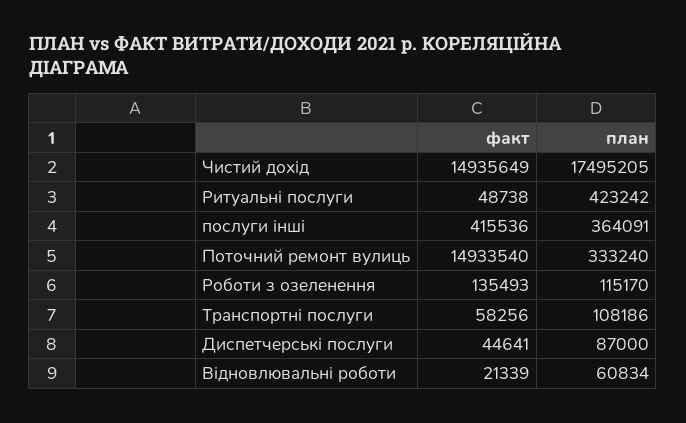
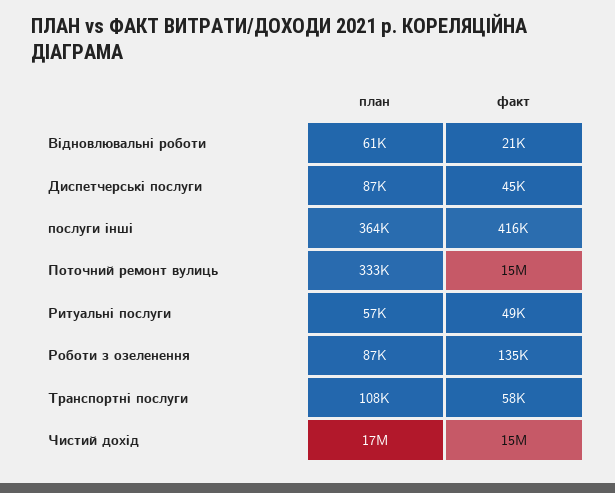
план, Ритуальні послуги: 423242 -> 57000
план, Роботи з озеленення: 115170 -> 87000

